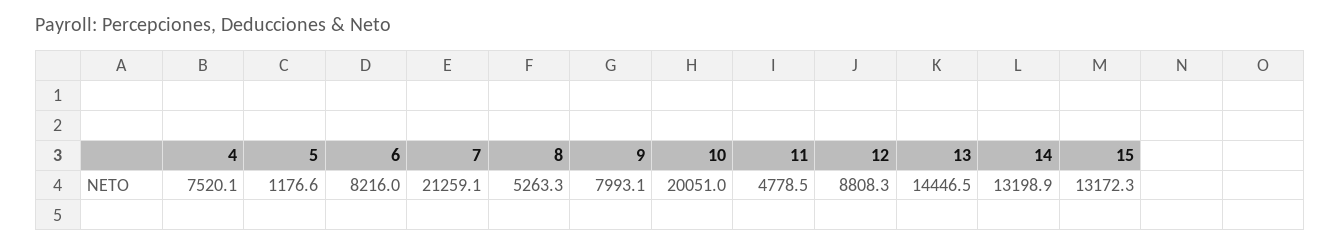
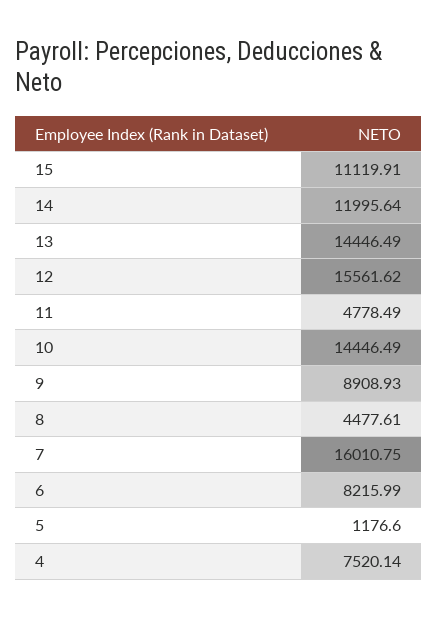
7: 21259.1 -> 16010.75
8: 5263.3 -> 4477.61
9: 7993.1 -> 8908.93
10: 20051 -> 14446.49
12: 8808.3 -> 15561.62
14: 13198.9 -> 11995.64
15: 13172.3 -> 11119.91

